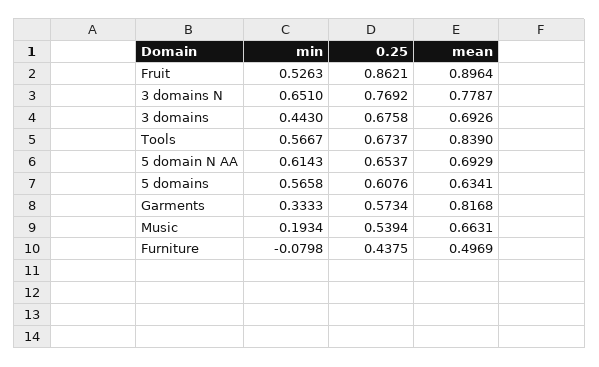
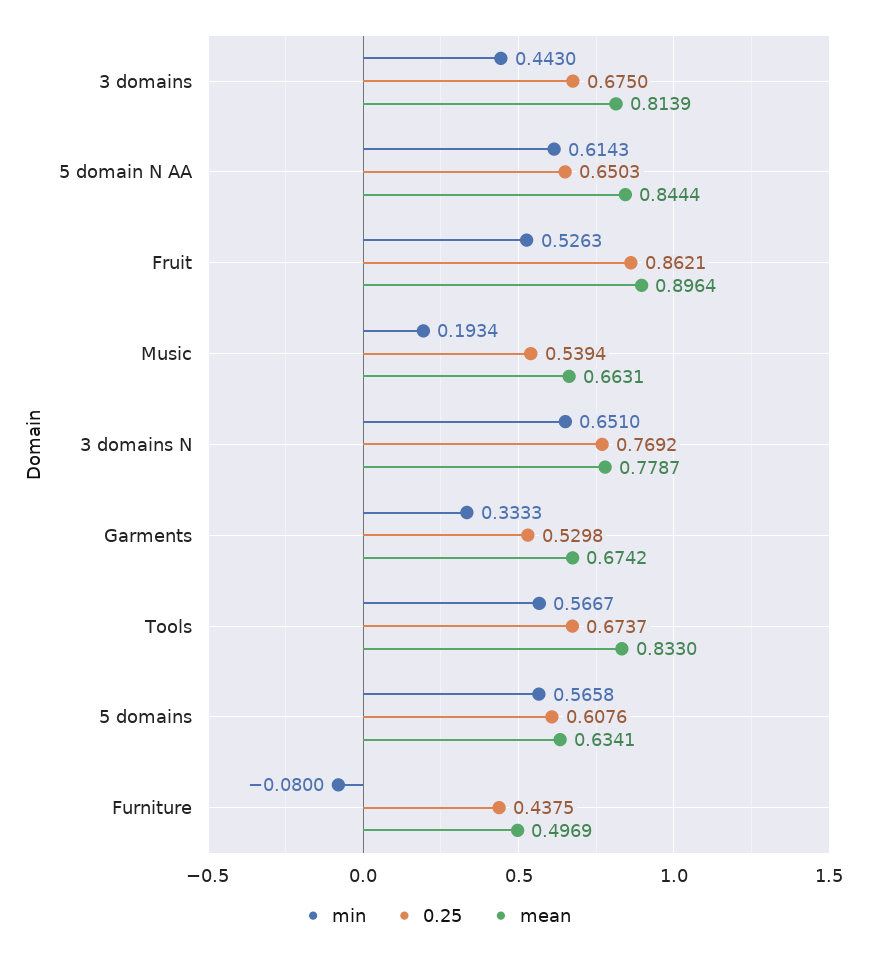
0.25, 3 domains: 0.6758 -> 0.675
mean, 3 domains: 0.6926 -> 0.8139
mean, Tools: 0.839 -> 0.833
0.25, 5 domain N AA: 0.6537 -> 0.6503
mean, 5 domain N AA: 0.6929 -> 0.8444
0.25, Garments: 0.5734 -> 0.5298
mean, Garments: 0.8168 -> 0.6742
min, Furniture: -0.0798 -> -0.08

